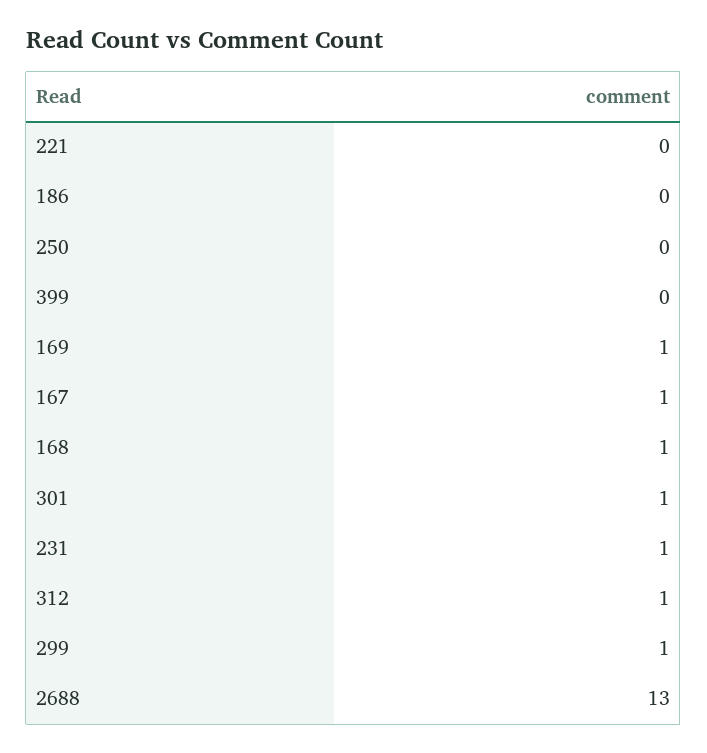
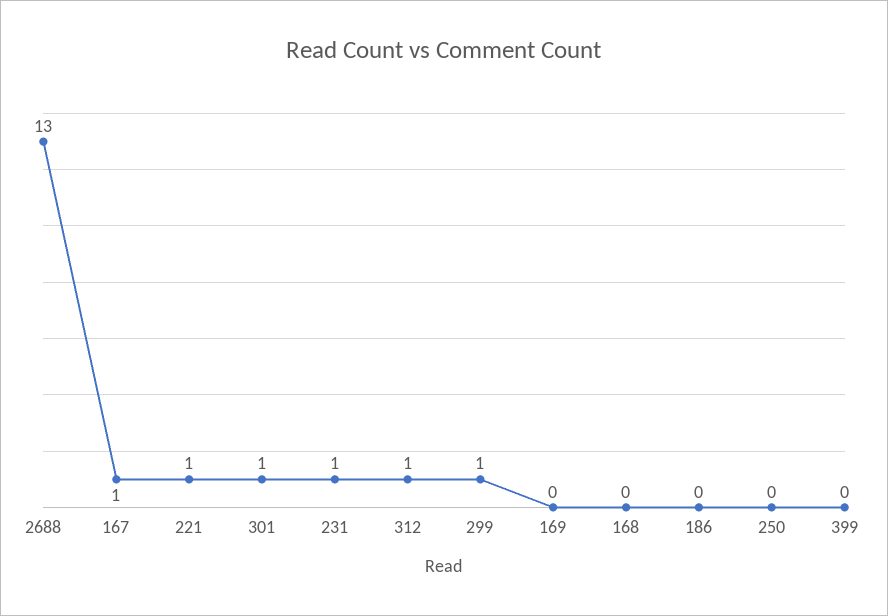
221: 0 -> 1
169: 1 -> 0
168: 1 -> 0

